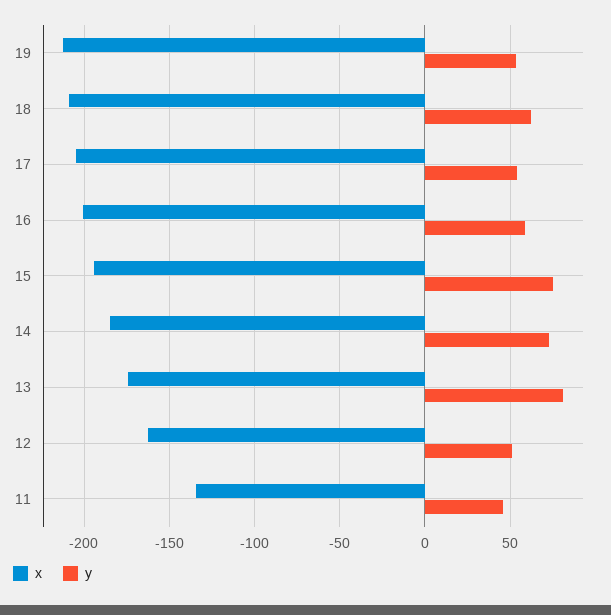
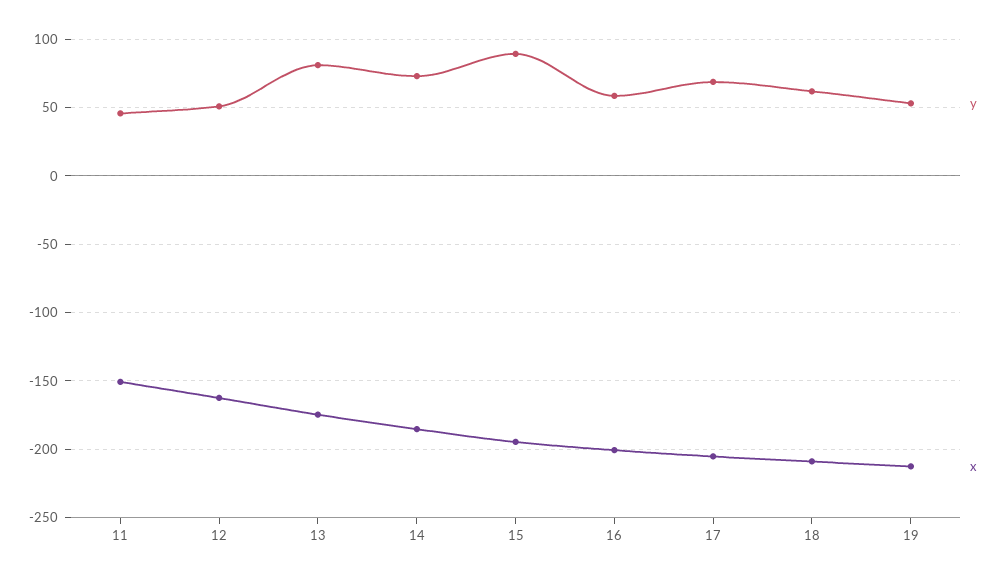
y, 17: 55 -> 70
y, 15: 75 -> 90
x, 11: -135 -> -150

